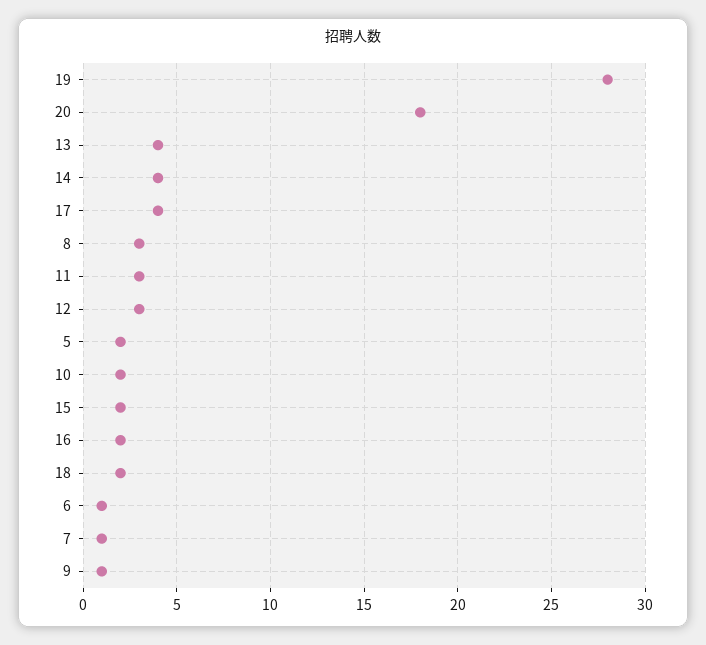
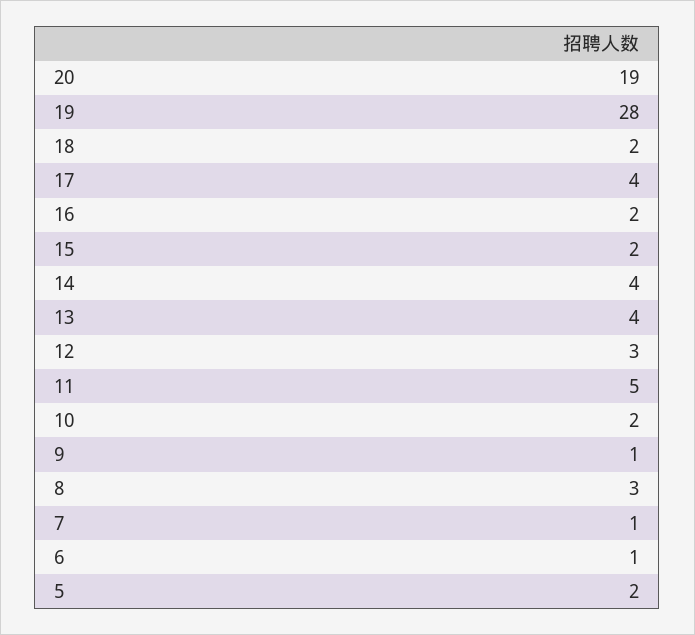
20: 18 -> 19
11: 3 -> 5

